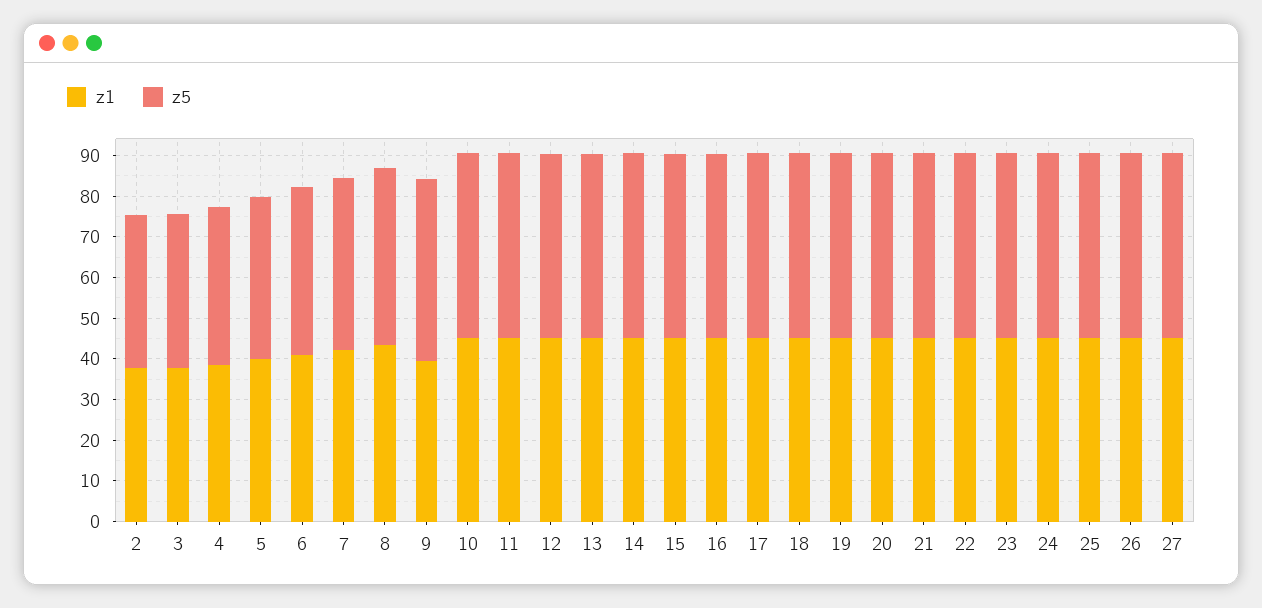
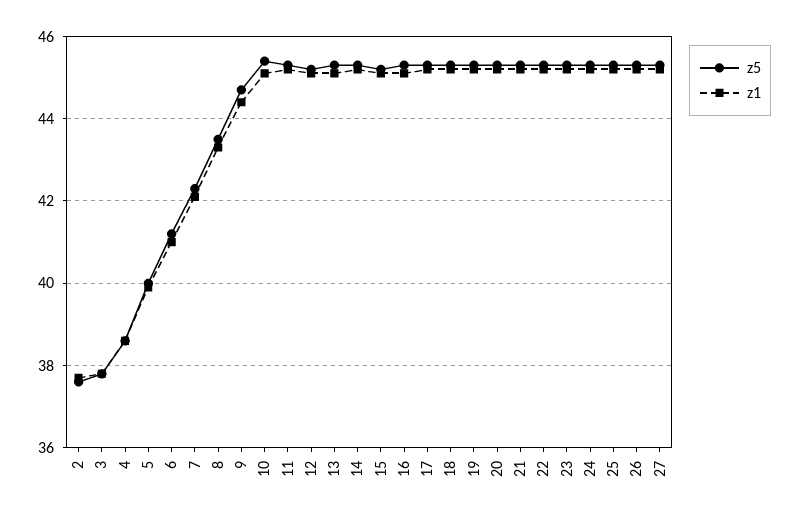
z1, 9: 40 -> 44.5

